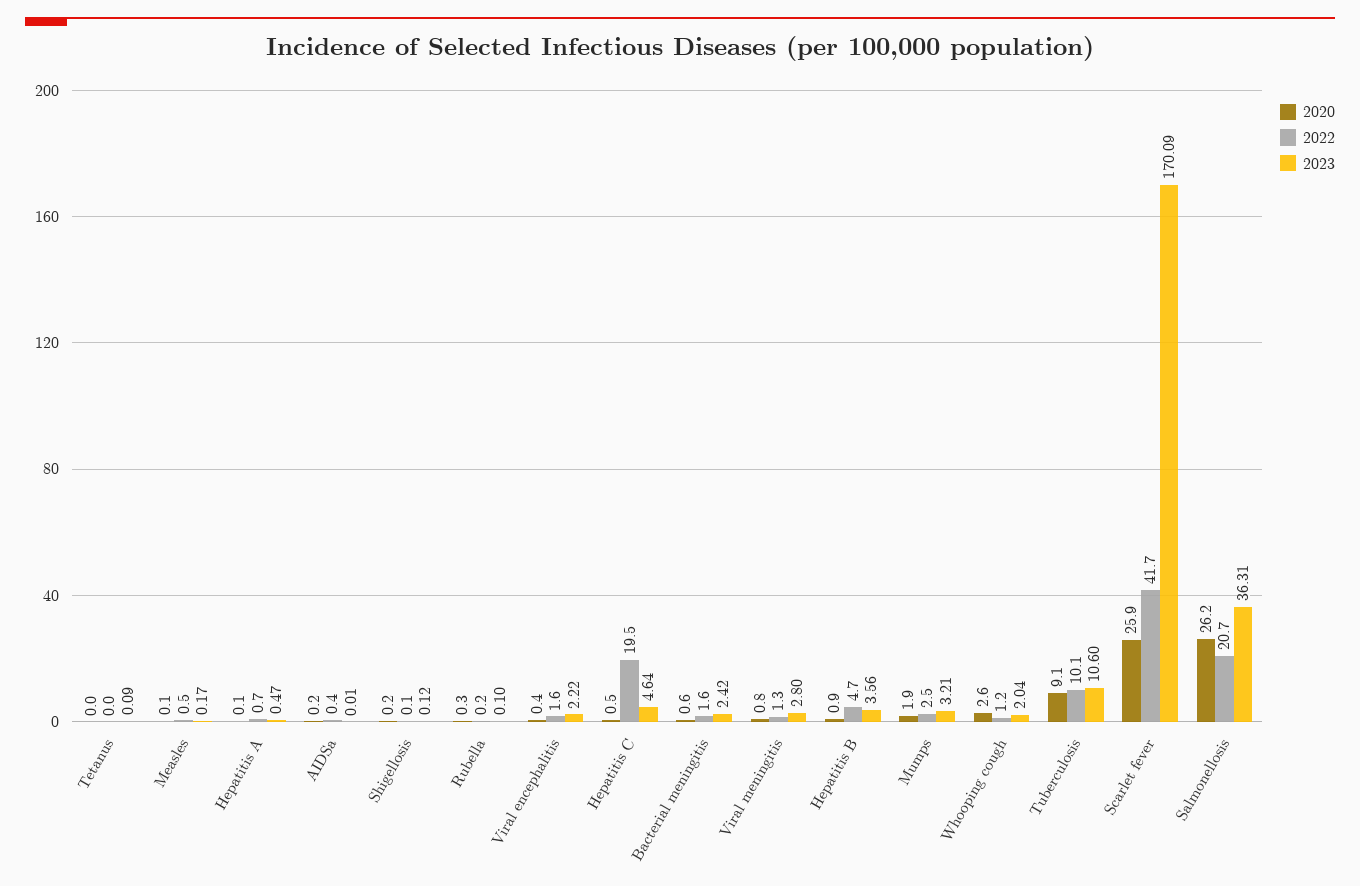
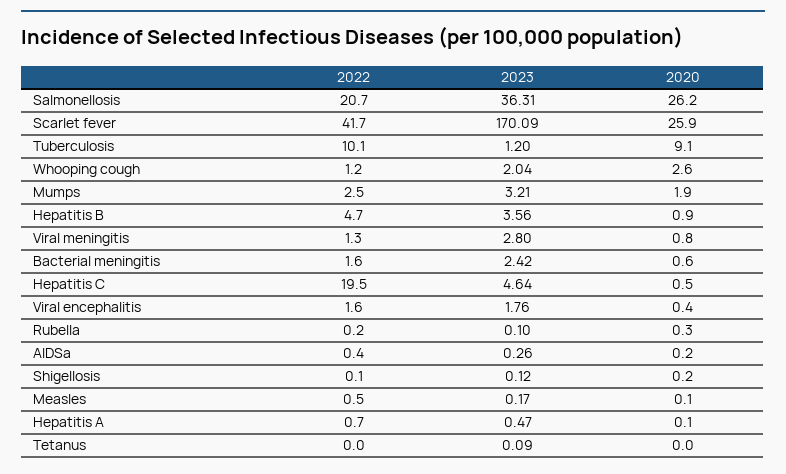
2023, AIDSa: 0.01 -> 0.26
2023, Viral encephalitis: 2.22 -> 1.76
2023, Tuberculosis: 10.6 -> 1.2

